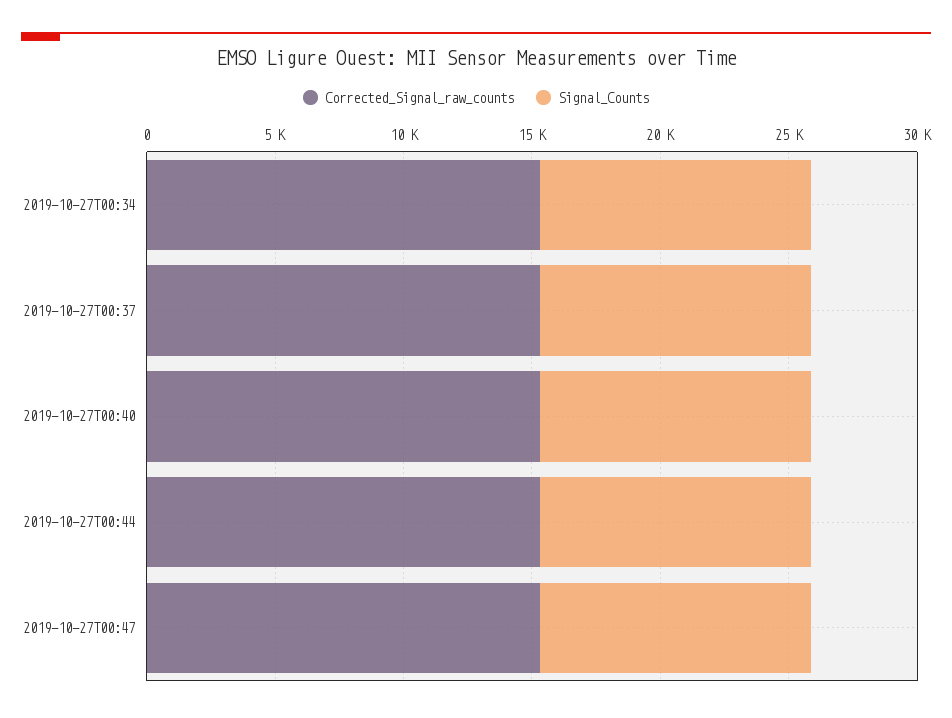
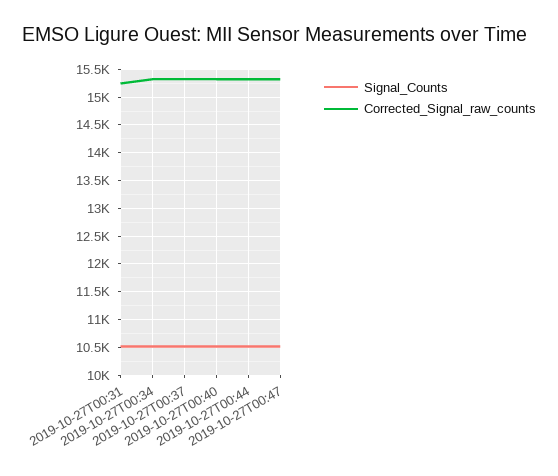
Signal_Counts, 2019-10-27T00:31: none -> 10500
Corrected_Signal_raw_counts, 2019-10-27T00:31: none -> 15250

